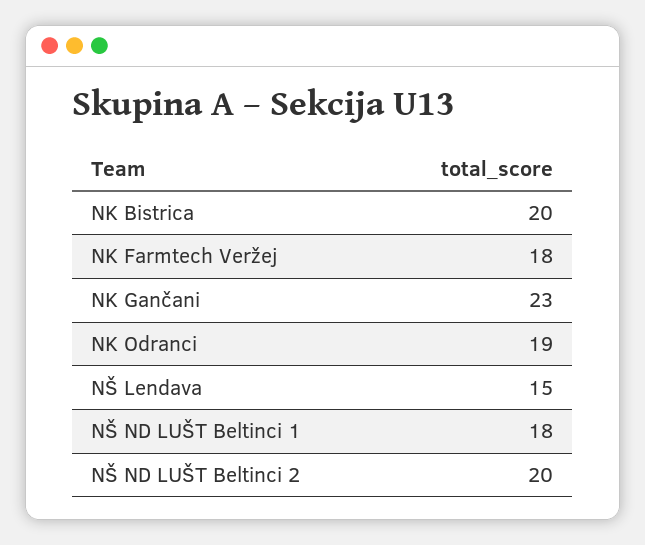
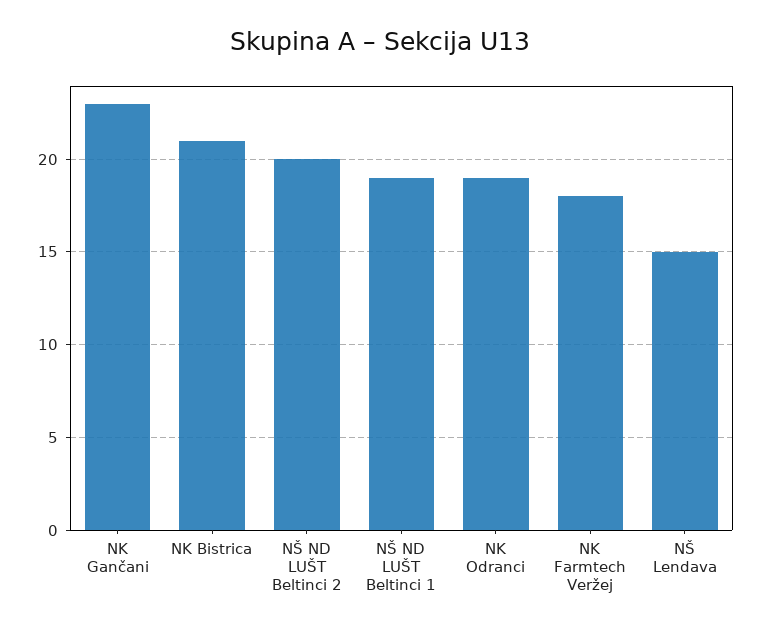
NK Bistrica: 20 -> 21
NŠ ND LUŠT Beltinci 1: 18 -> 19

